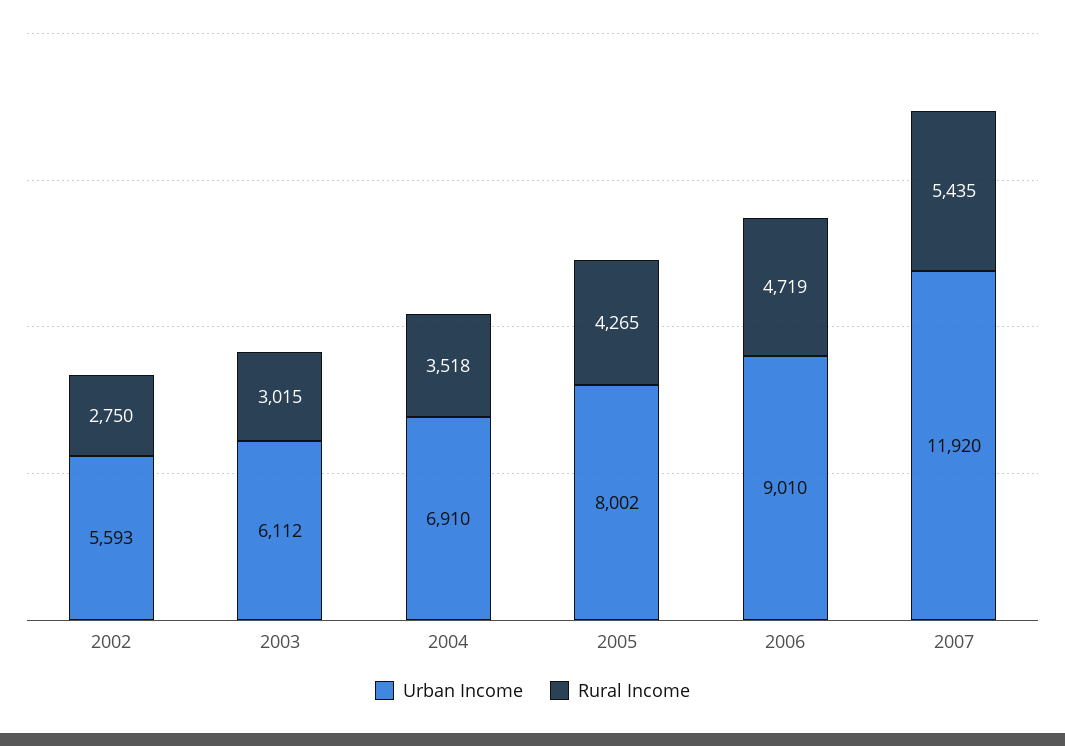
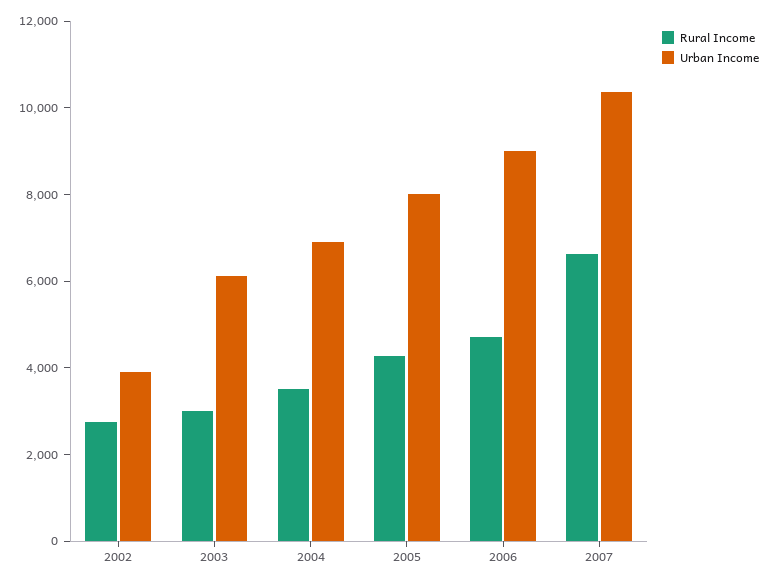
Urban Income, 2002: 5593 -> 4000
Urban Income, 2007: 11920 -> 10500
Rural Income, 2007: 5435 -> 6500

